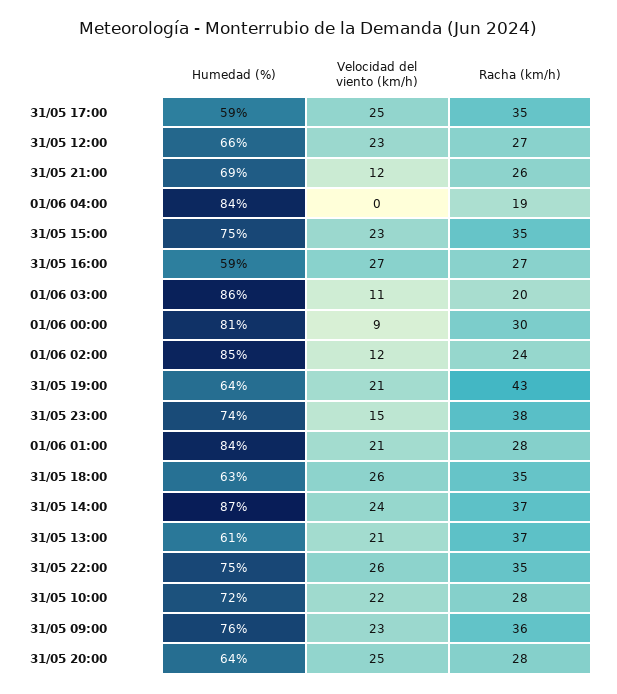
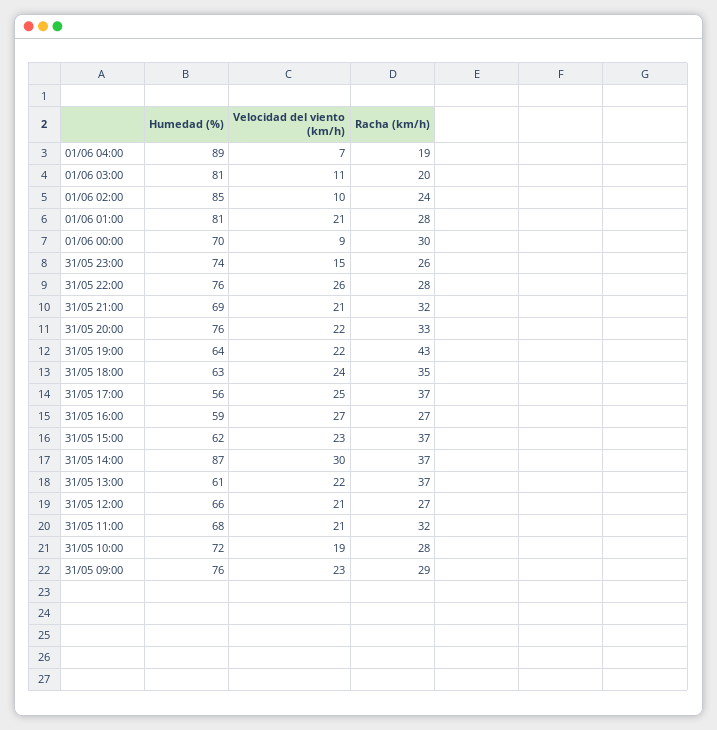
Humedad (%), 31/05 17:00: 59 -> 56
Racha (km/h), 31/05 17:00: 35 -> 37
Velocidad del viento (km/h), 31/05 12:00: 23 -> 21
Velocidad del viento (km/h), 31/05 21:00: 12 -> 21
Racha (km/h), 31/05 21:00: 26 -> 32
Humedad (%), 01/06 04:00: 84 -> 89
Velocidad del viento (km/h), 01/06 04:00: 0 -> 7
Humedad (%), 31/05 15:00: 75 -> 62
Racha (km/h), 31/05 15:00: 35 -> 37
Humedad (%), 01/06 03:00: 86 -> 81
Humedad (%), 01/06 00:00: 81 -> 70
Velocidad del viento (km/h), 01/06 02:00: 12 -> 10
Velocidad del viento (km/h), 31/05 19:00: 21 -> 22
Racha (km/h), 31/05 23:00: 38 -> 26
Humedad (%), 01/06 01:00: 84 -> 81
Velocidad del viento (km/h), 31/05 18:00: 26 -> 24
Velocidad del viento (km/h), 31/05 14:00: 24 -> 30
Velocidad del viento (km/h), 31/05 13:00: 21 -> 22
Humedad (%), 31/05 22:00: 75 -> 76
Racha (km/h), 31/05 22:00: 35 -> 28
Velocidad del viento (km/h), 31/05 10:00: 22 -> 19
Racha (km/h), 31/05 09:00: 36 -> 29
Humedad (%), 31/05 20:00: 64 -> 76
Velocidad del viento (km/h), 31/05 20:00: 25 -> 22
Racha (km/h), 31/05 20:00: 28 -> 33
Humedad (%), 31/05 11:00: none -> 68
Velocidad del viento (km/h), 31/05 11:00: none -> 21
Racha (km/h), 31/05 11:00: none -> 32

